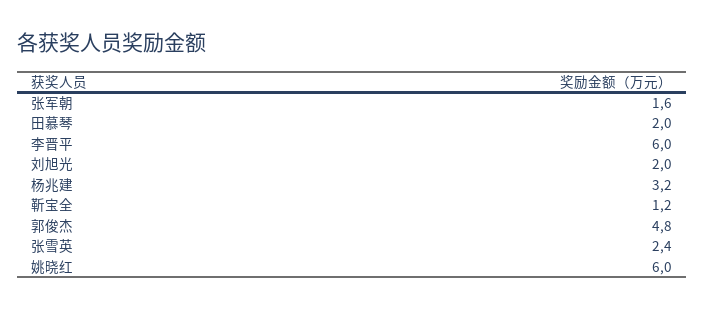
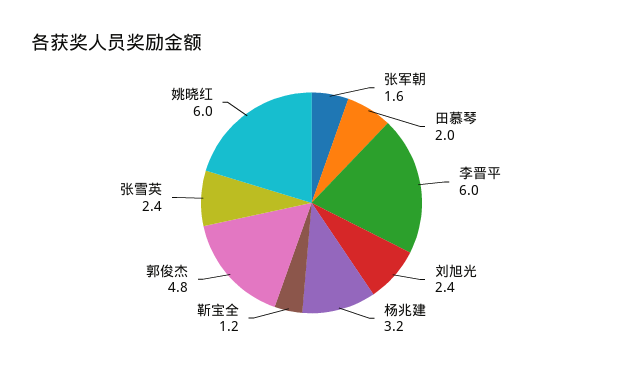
刘旭光: 2 -> 2.4

